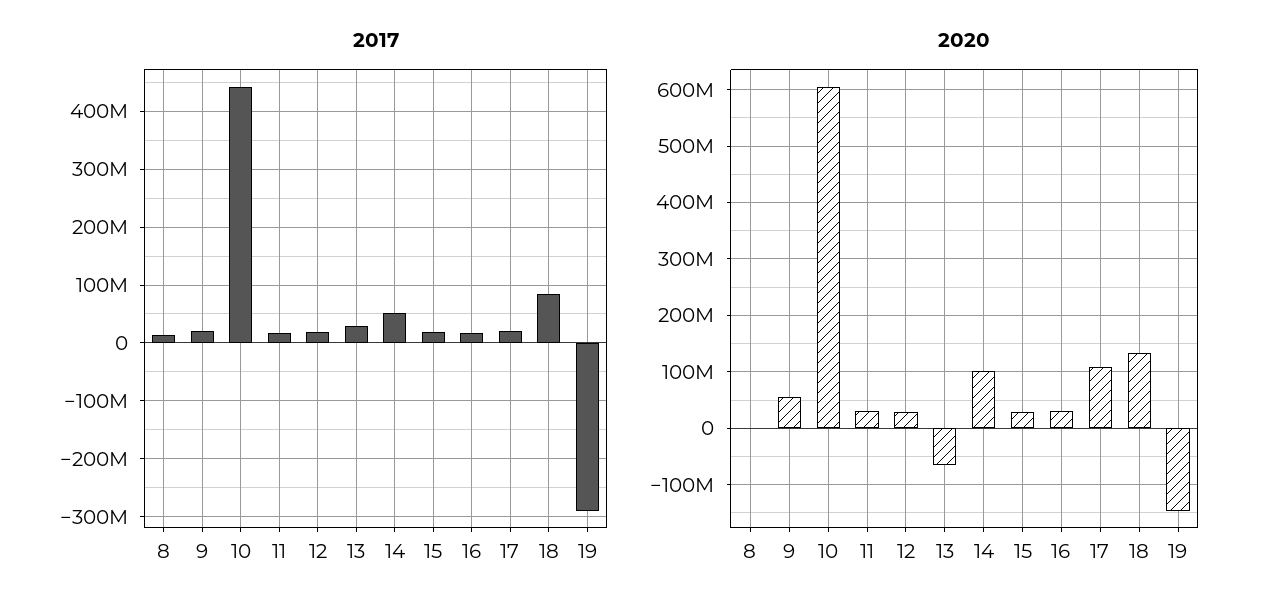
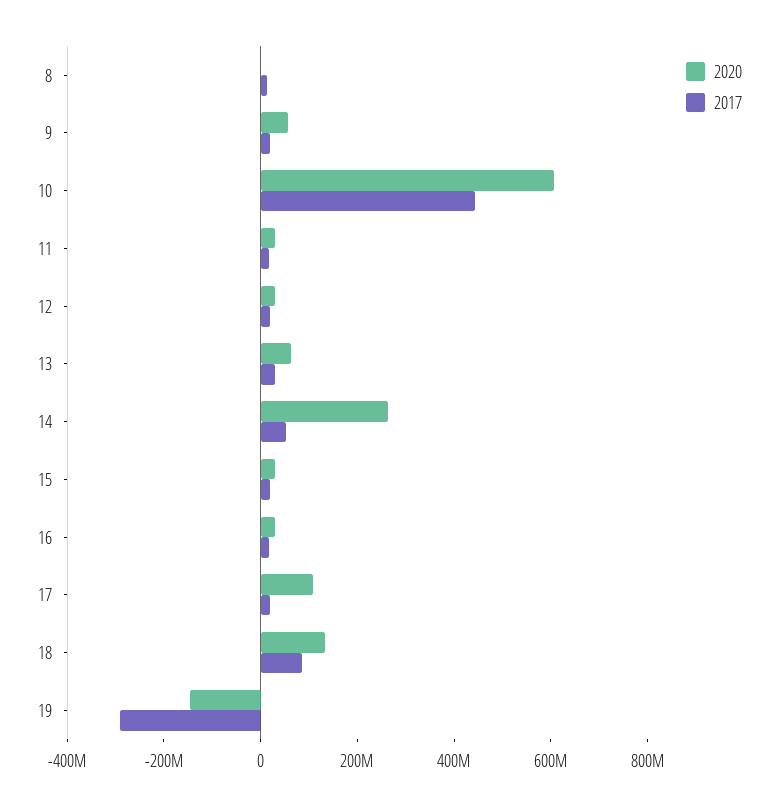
2020, 13: -60000000 -> 50000000
2020, 14: 100000000 -> 250000000

